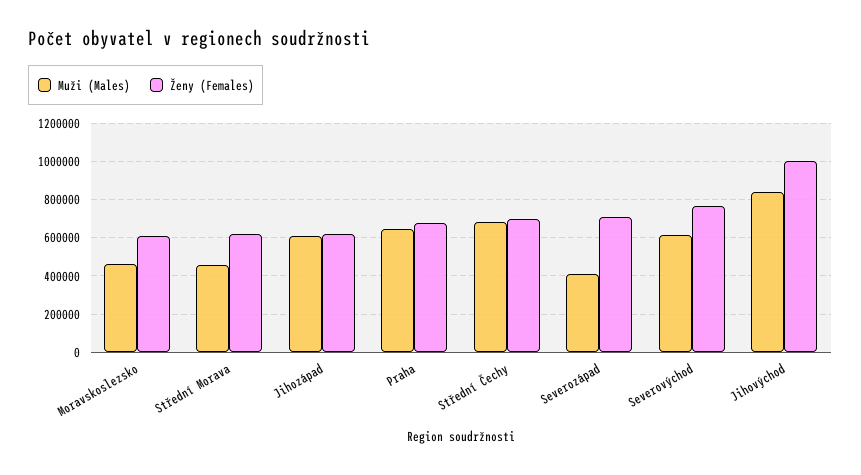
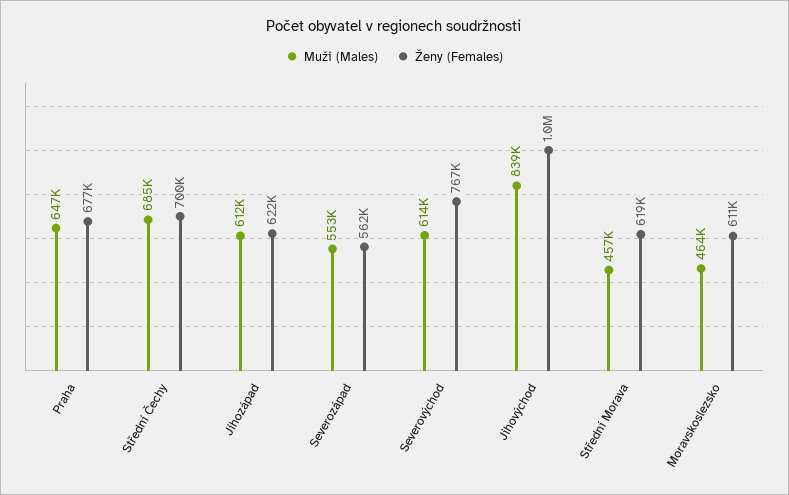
Muži (Males), Severozápad: 400000 -> 553000
Ženy (Females), Severozápad: 700000 -> 562000

